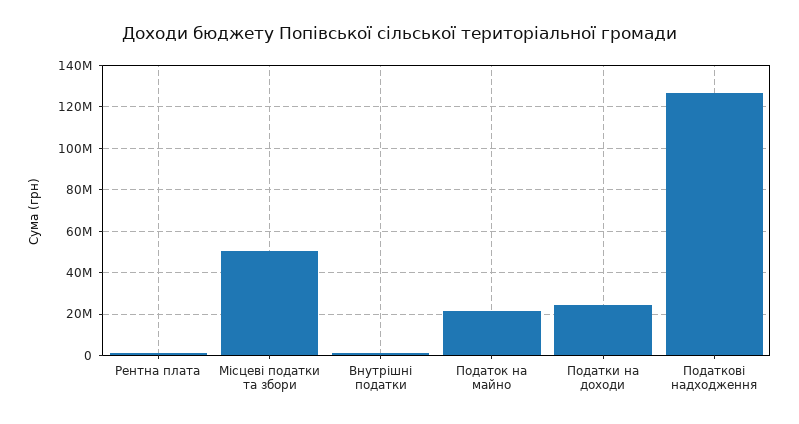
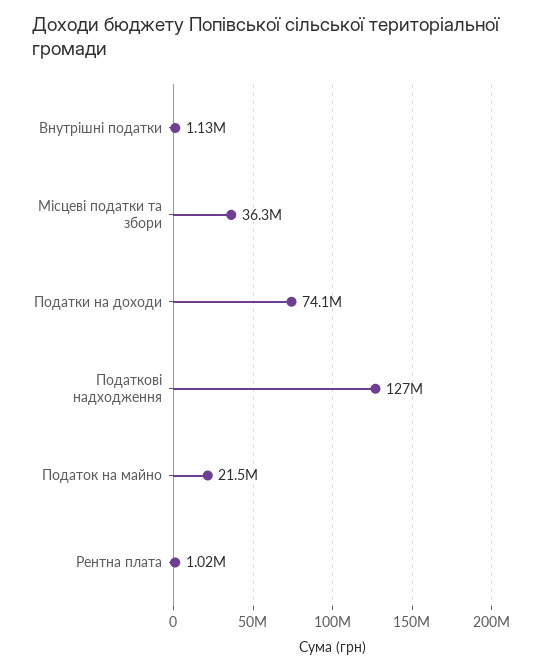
Місцеві податки та збори: 50000000 -> 36300000
Податки на доходи: 25000000 -> 74100000

